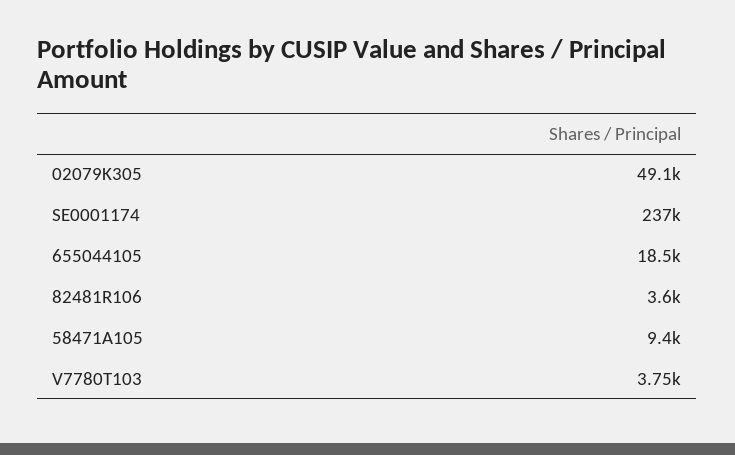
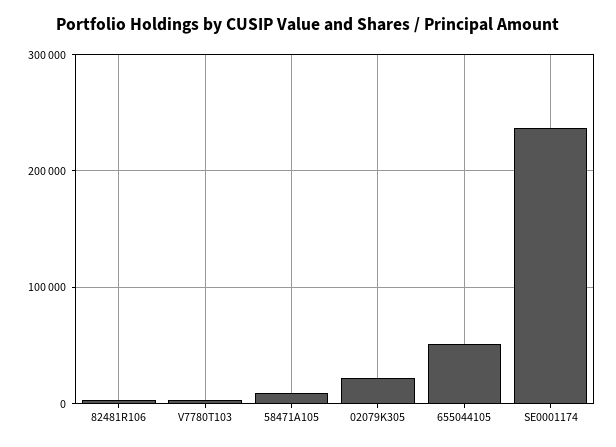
02079K305: 49100 -> 20000
655044105: 18500 -> 50000

